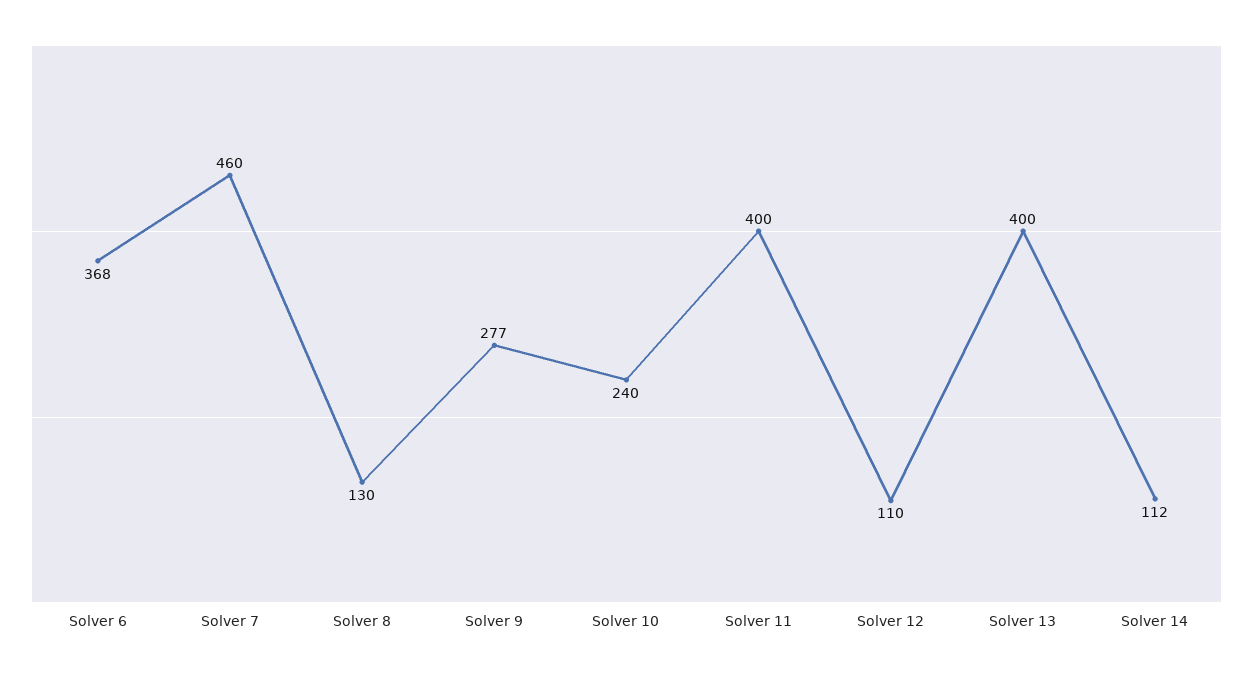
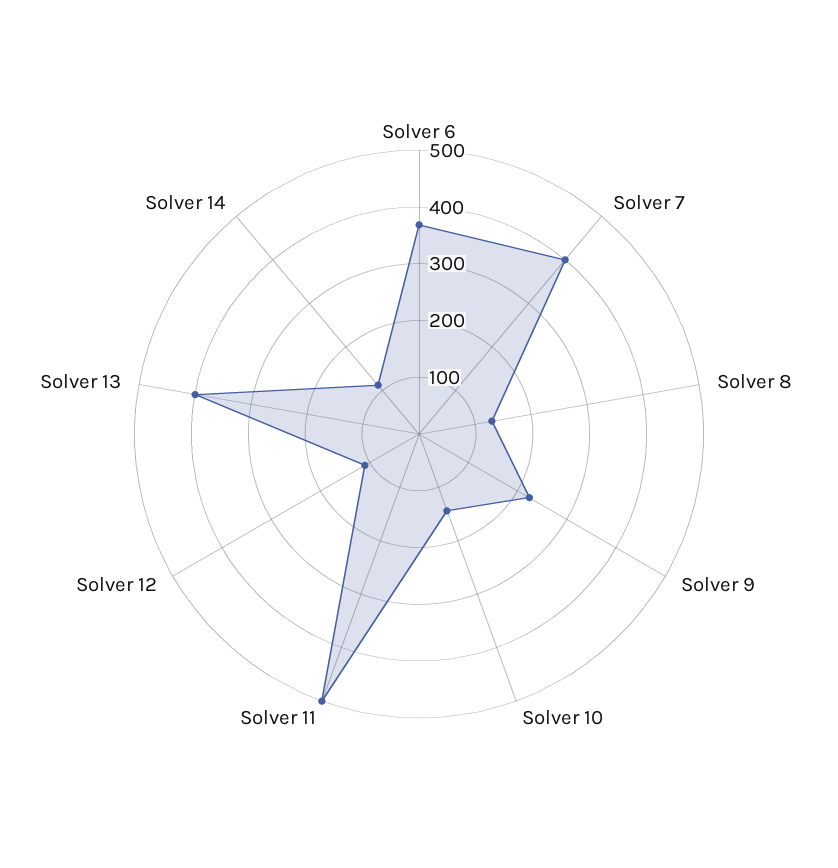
Solver 7: 460 -> 400
Solver 9: 277 -> 220
Solver 10: 240 -> 140
Solver 11: 400 -> 500

